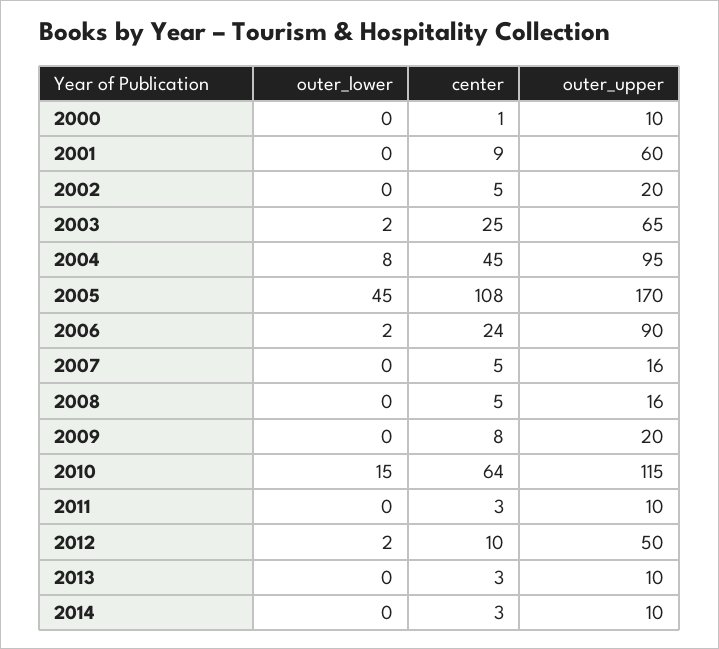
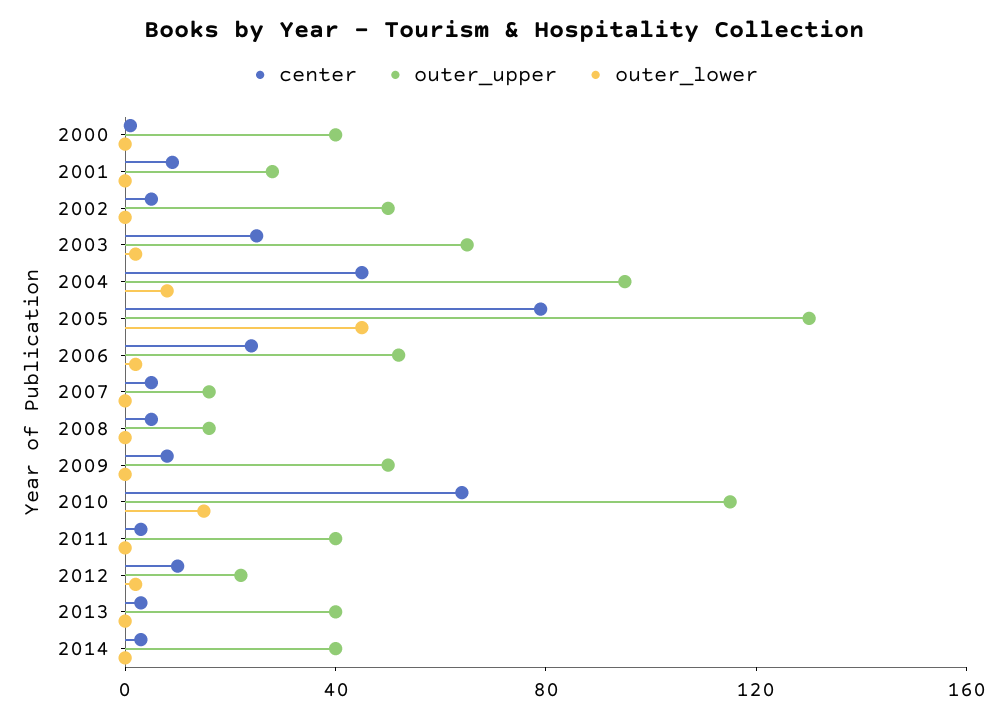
outer_upper, 2000: 10 -> 40
outer_upper, 2001: 60 -> 30
outer_upper, 2002: 20 -> 50
center, 2005: 108 -> 80
outer_upper, 2005: 170 -> 130
outer_upper, 2006: 90 -> 50
outer_upper, 2009: 20 -> 50
outer_upper, 2011: 10 -> 40
outer_upper, 2012: 50 -> 20
outer_upper, 2013: 10 -> 40
outer_upper, 2014: 10 -> 40

